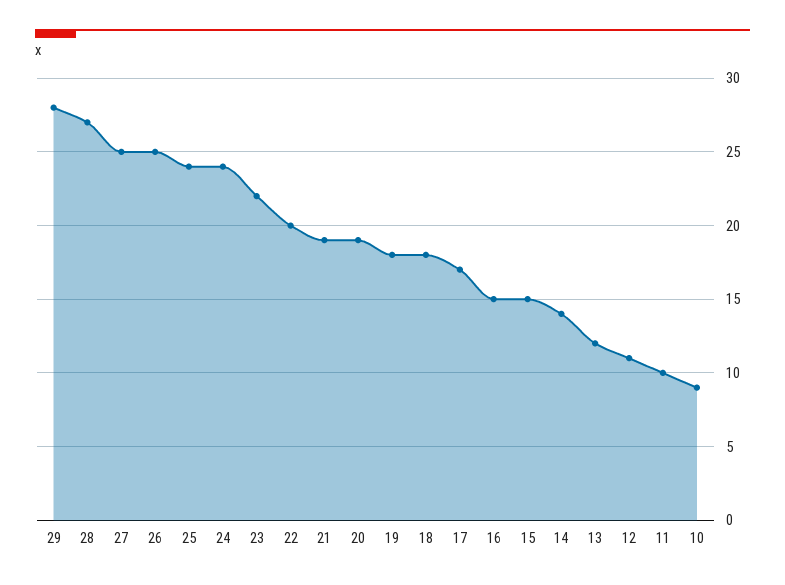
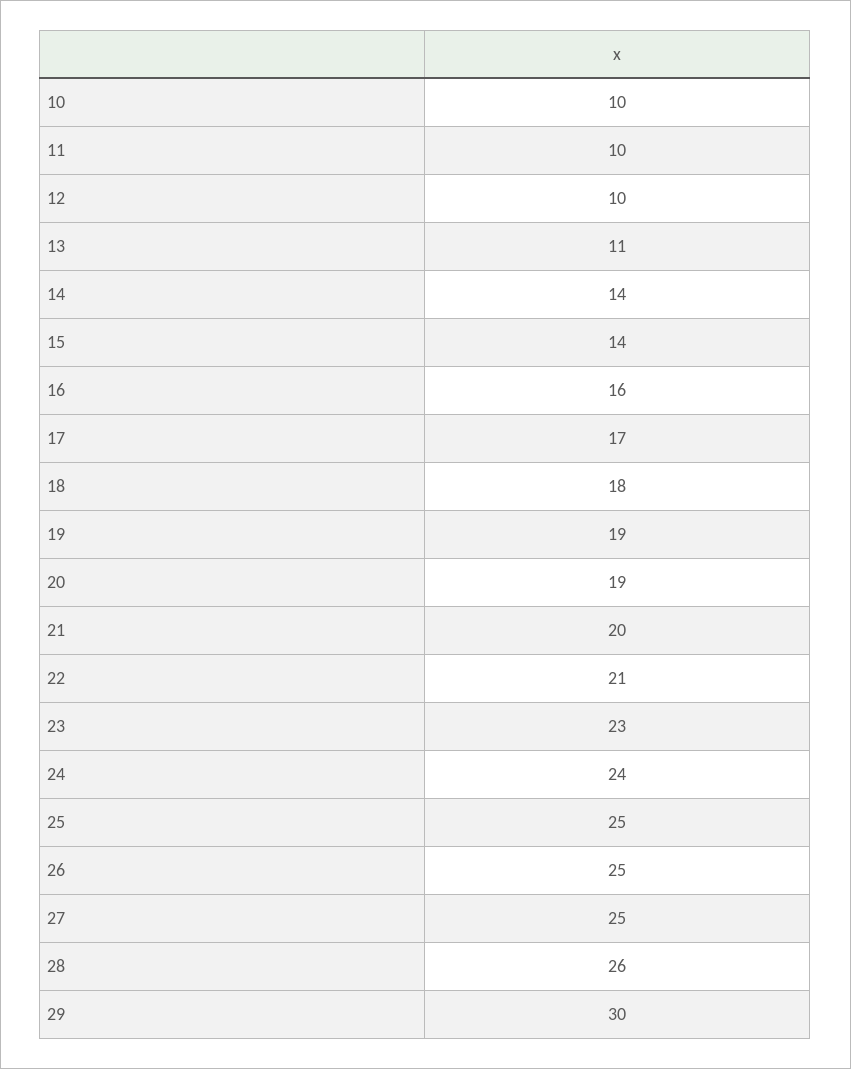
29: 28 -> 30
28: 27 -> 26
25: 24 -> 25
23: 22 -> 23
22: 20 -> 21
21: 19 -> 20
19: 18 -> 19
16: 15 -> 16
15: 15 -> 14
13: 12 -> 11
12: 11 -> 10
10: 9 -> 10

